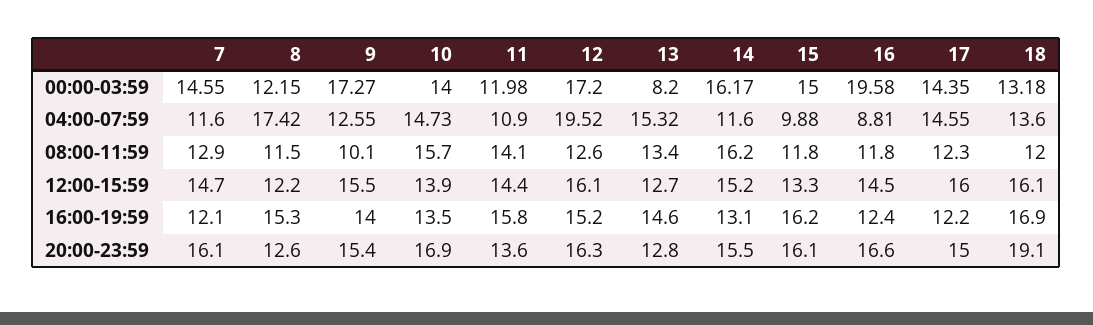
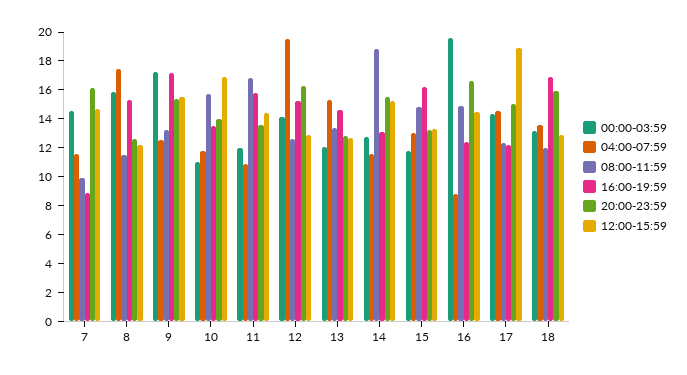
00:00-03:59, 8: 12.15 -> 16
00:00-03:59, 10: 14 -> 11
00:00-03:59, 12: 17.2 -> 14
00:00-03:59, 13: 8.2 -> 12
00:00-03:59, 14: 16.17 -> 13
00:00-03:59, 15: 15 -> 12
04:00-07:59, 10: 14.73 -> 12
04:00-07:59, 15: 9.88 -> 13
08:00-11:59, 7: 12.9 -> 10
08:00-11:59, 9: 10.1 -> 13
08:00-11:59, 11: 14.1 -> 17
08:00-11:59, 14: 16.2 -> 19
08:00-11:59, 15: 11.8 -> 15
08:00-11:59, 16: 11.8 -> 15
12:00-15:59, 10: 13.9 -> 17
12:00-15:59, 12: 16.1 -> 13
12:00-15:59, 17: 16 -> 19
12:00-15:59, 18: 16.1 -> 13
16:00-19:59, 7: 12.1 -> 9
16:00-19:59, 9: 14 -> 17
20:00-23:59, 10: 16.9 -> 14
20:00-23:59, 15: 16.1 -> 13
20:00-23:59, 18: 19.1 -> 16

